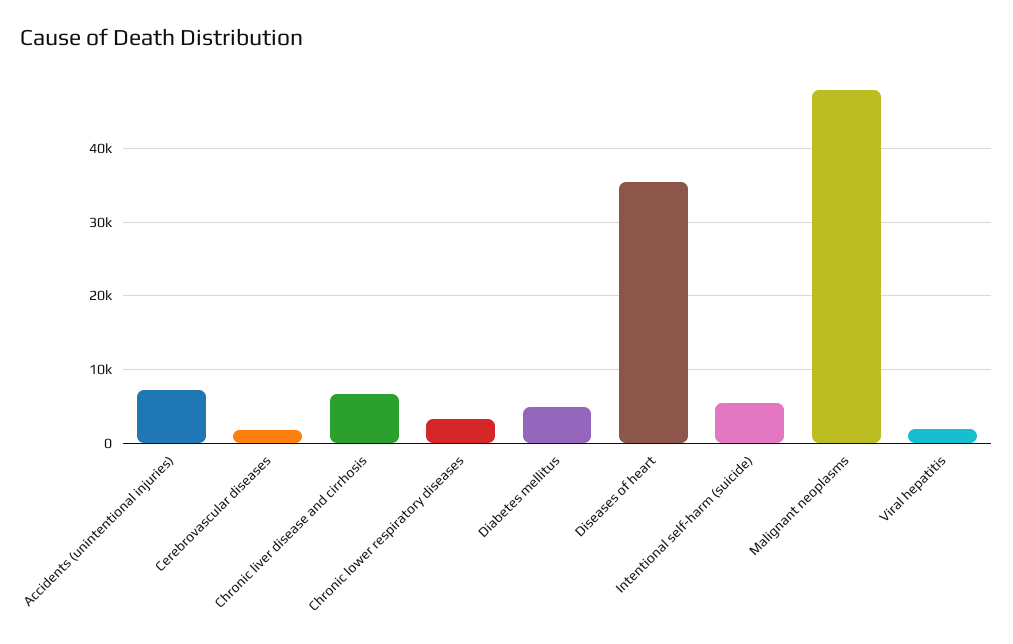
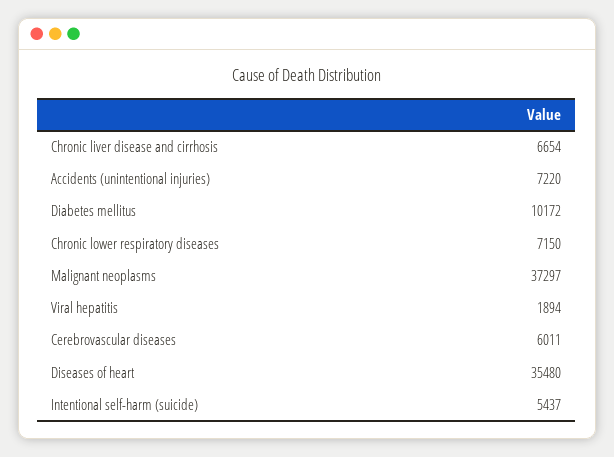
Cerebrovascular diseases: 2000 -> 6011
Chronic lower respiratory diseases: 3000 -> 7150
Diabetes mellitus: 5000 -> 10172
Malignant neoplasms: 48000 -> 37297

